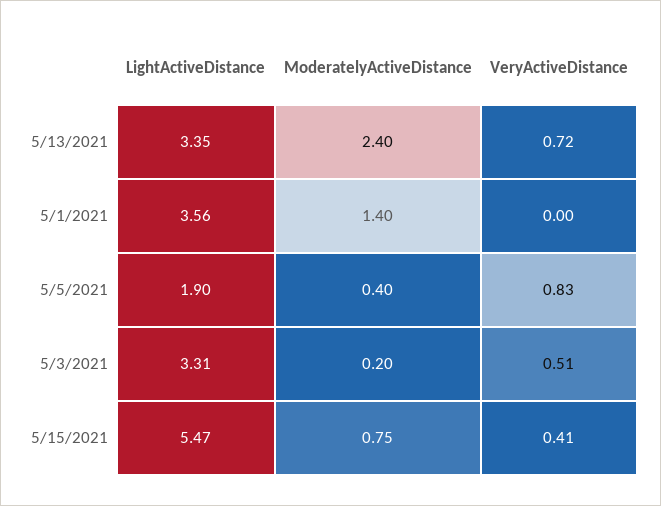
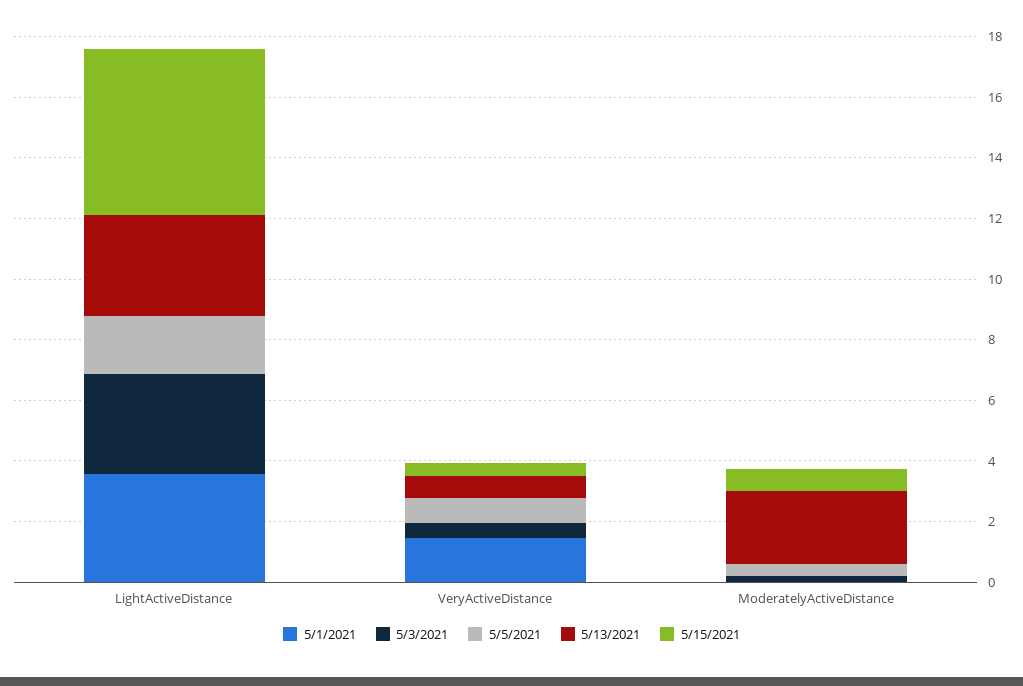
5/1/2021, ModeratelyActiveDistance: 1.4 -> 0
5/1/2021, VeryActiveDistance: 0 -> 1.5

